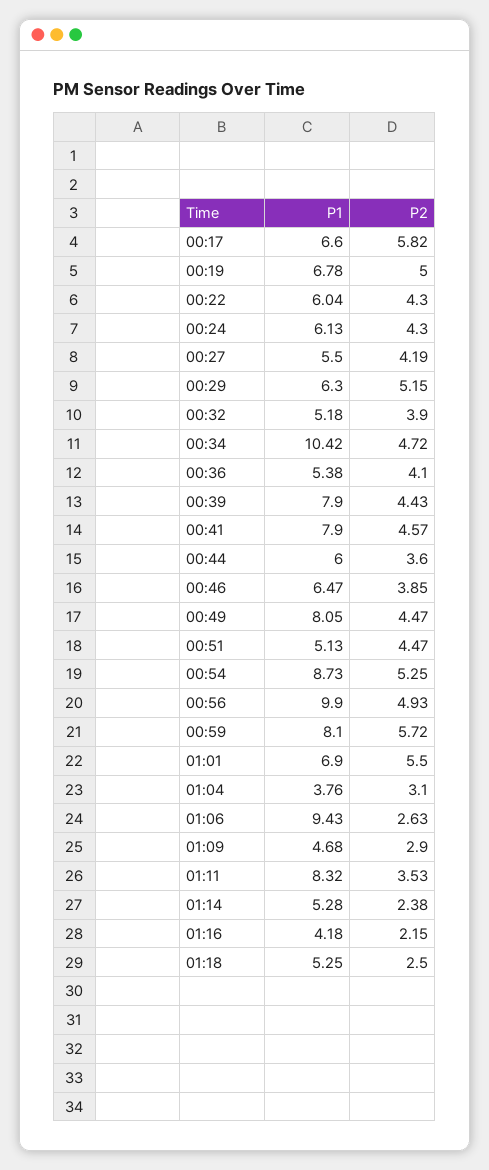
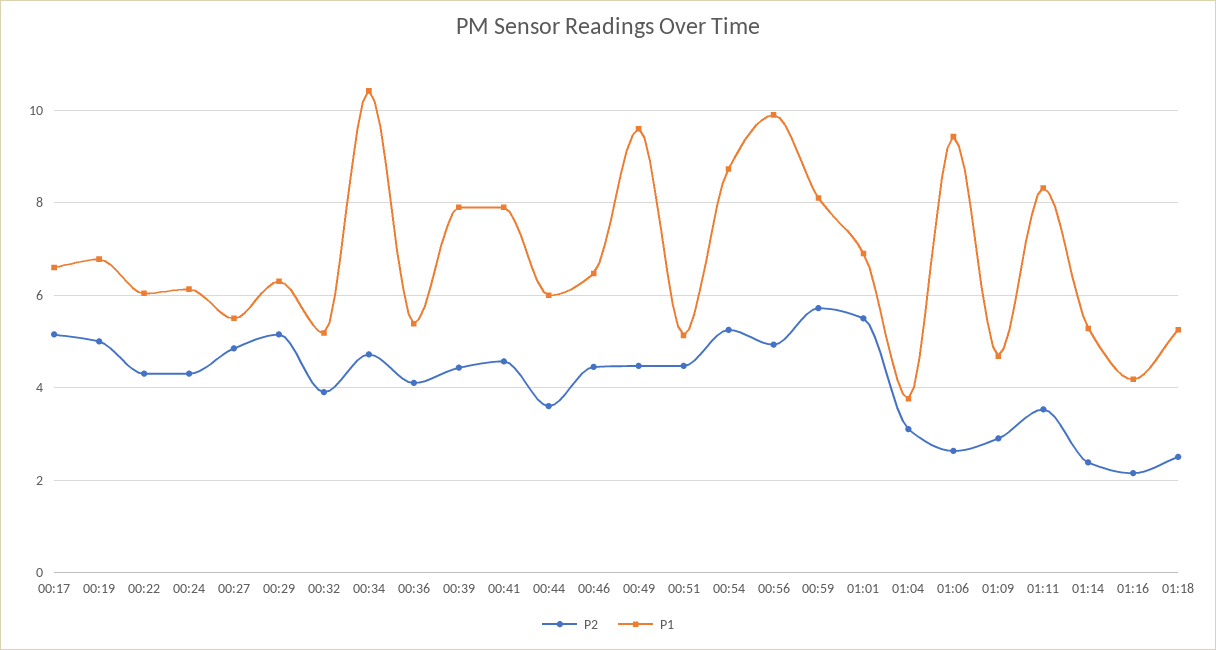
P2, 00:17: 5.82 -> 5.2
P2, 00:27: 4.19 -> 4.8
P2, 00:46: 3.85 -> 4.4
P1, 00:49: 8.05 -> 9.6

